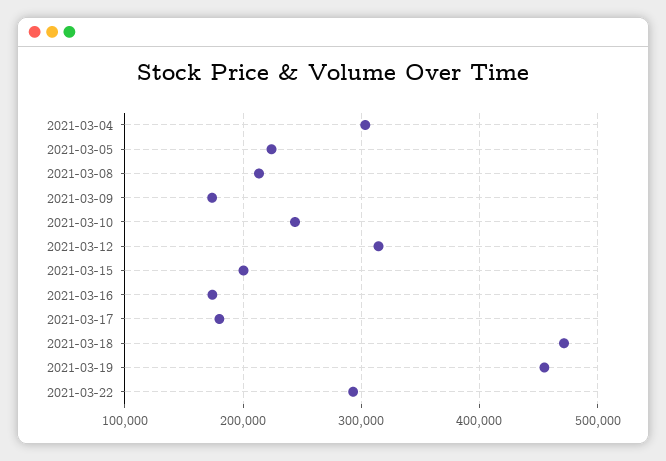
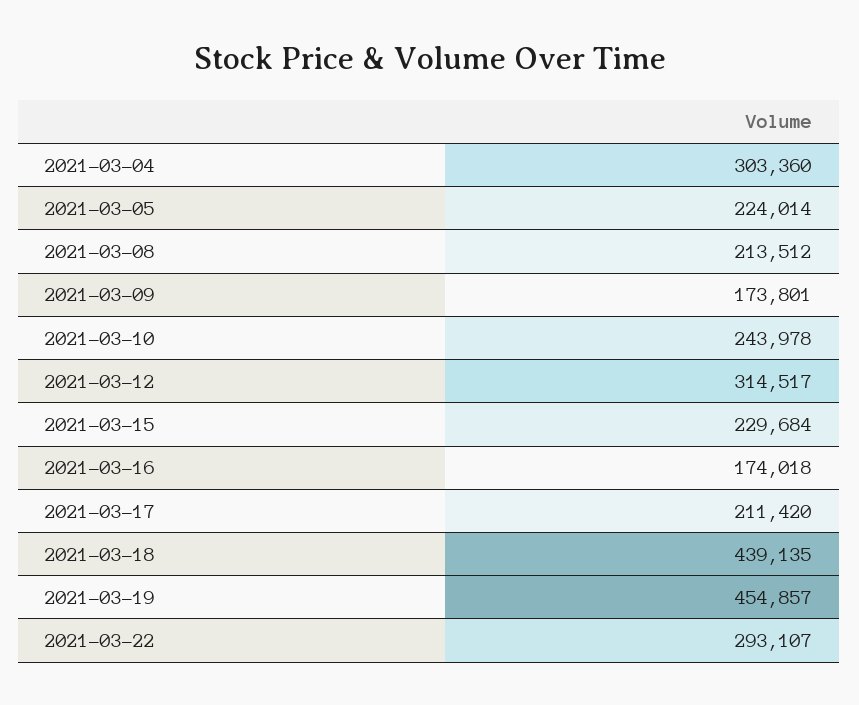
2021-03-15: 200000 -> 229684
2021-03-17: 180000 -> 211420
2021-03-18: 470000 -> 439135

